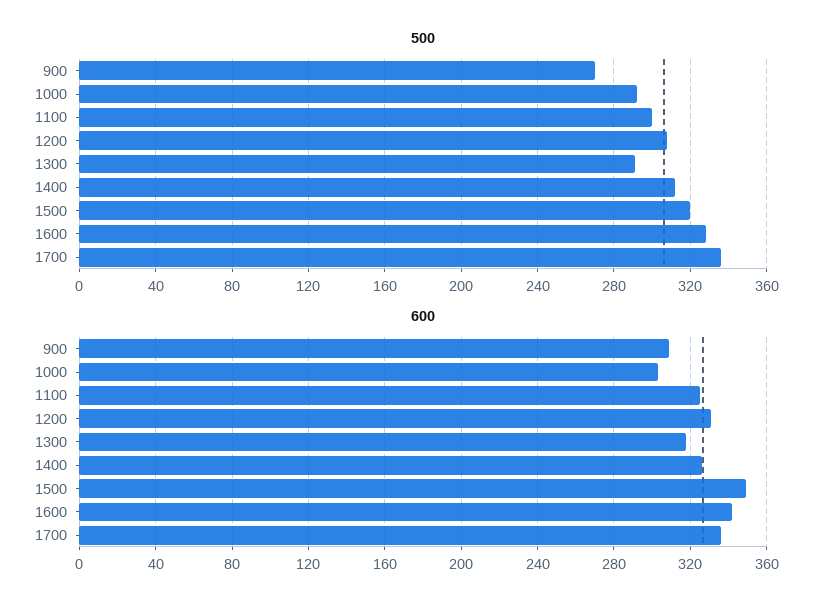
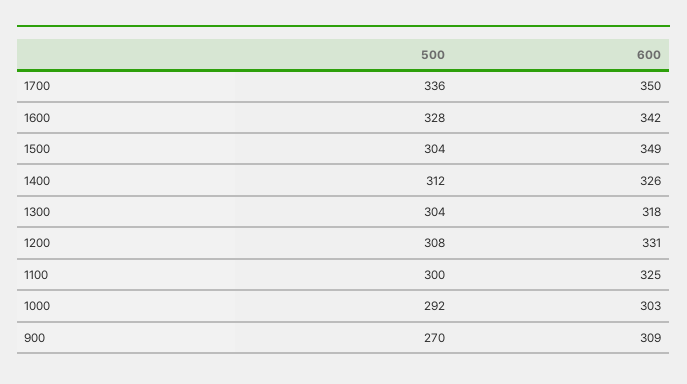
500, 1300: 290 -> 304
500, 1500: 320 -> 304
600, 1700: 335 -> 350

